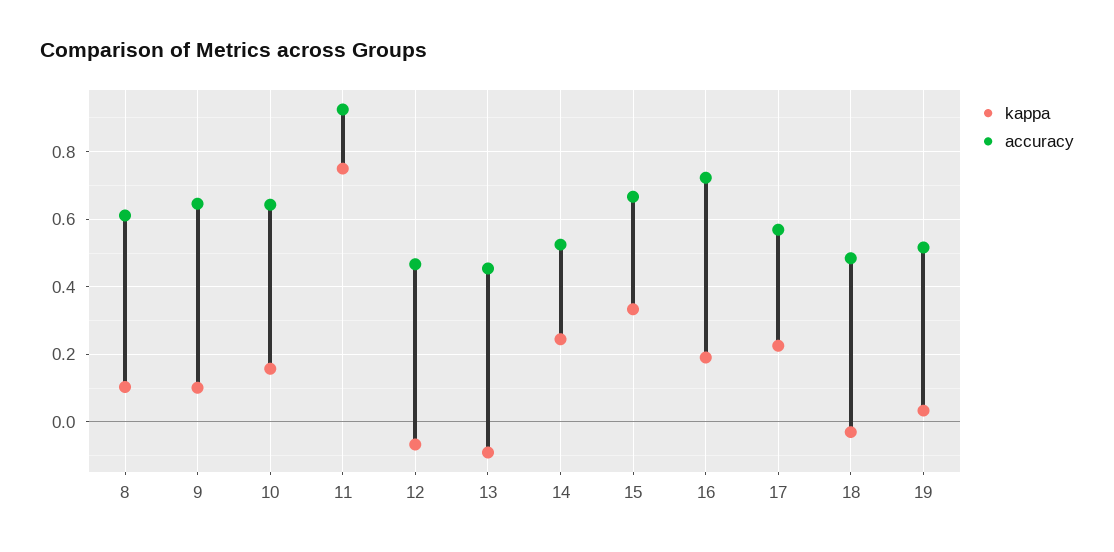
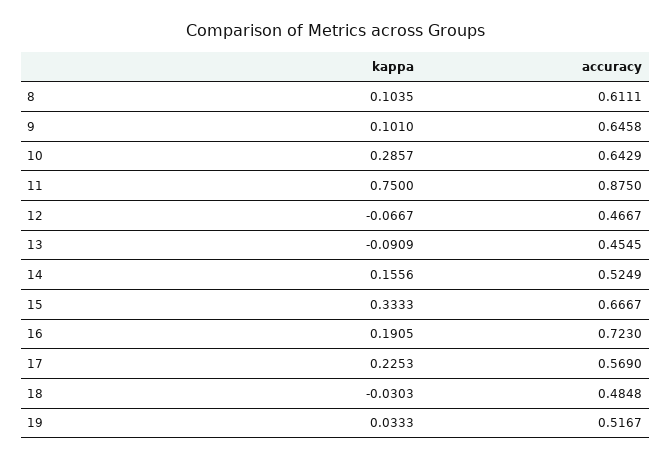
kappa, 10: 0.16 -> 0.2857
accuracy, 11: 0.92 -> 0.875
kappa, 14: 0.24 -> 0.1556

